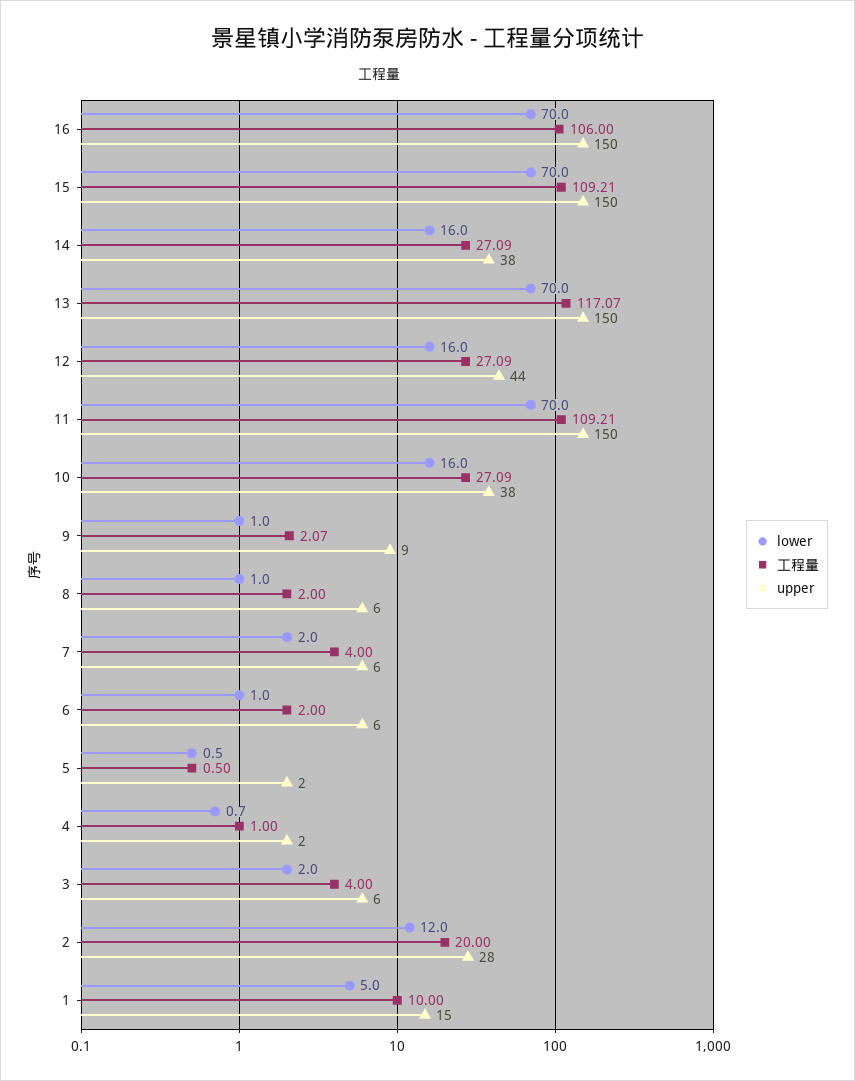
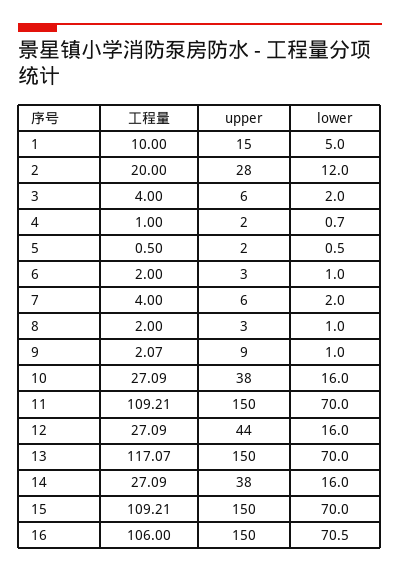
lower, 16: 70 -> 70.5
upper, 8: 6 -> 3
upper, 6: 6 -> 3

